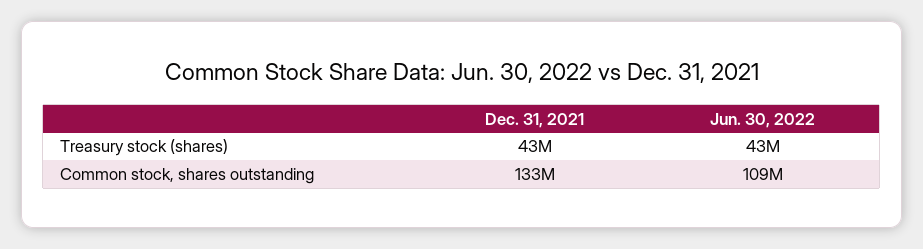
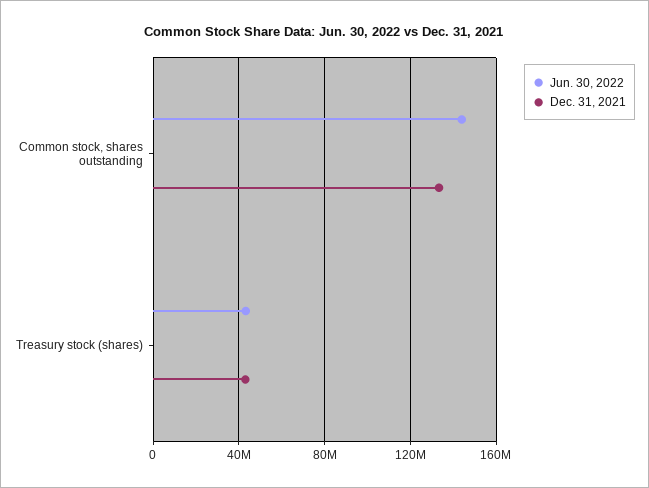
Jun. 30, 2022, Common stock, shares outstanding: 109000000 -> 145000000

